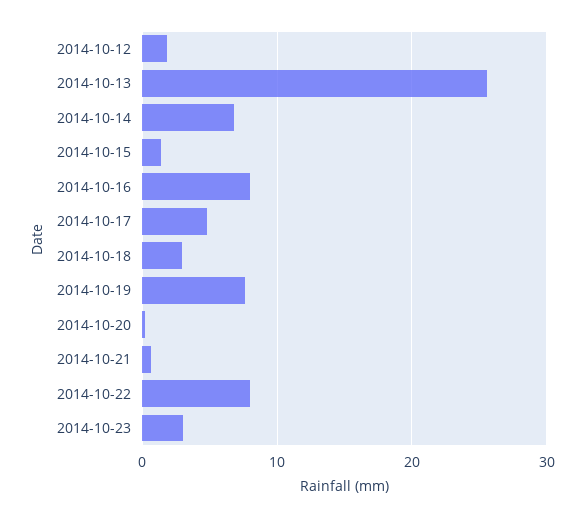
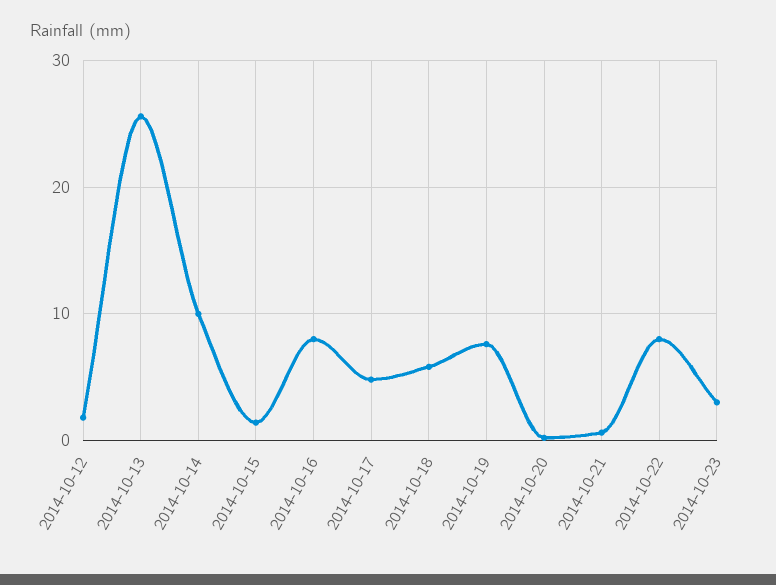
2014-10-14: 7 -> 10
2014-10-18: 3 -> 6

